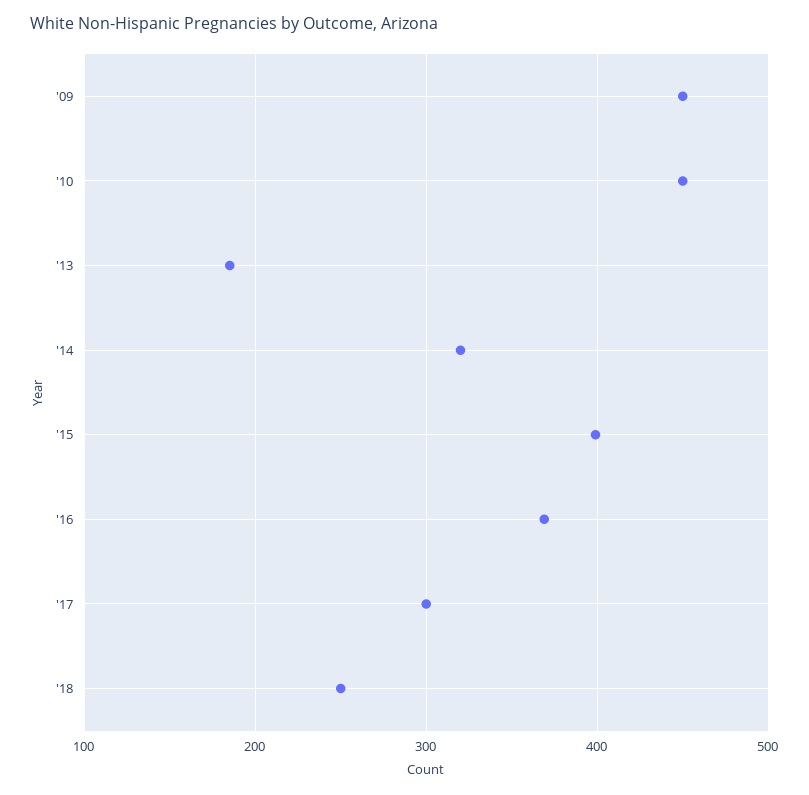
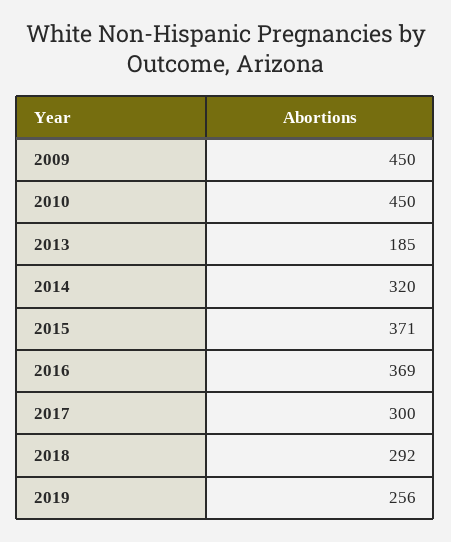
'15: 400 -> 371
'18: 250 -> 292
2019: none -> 256

